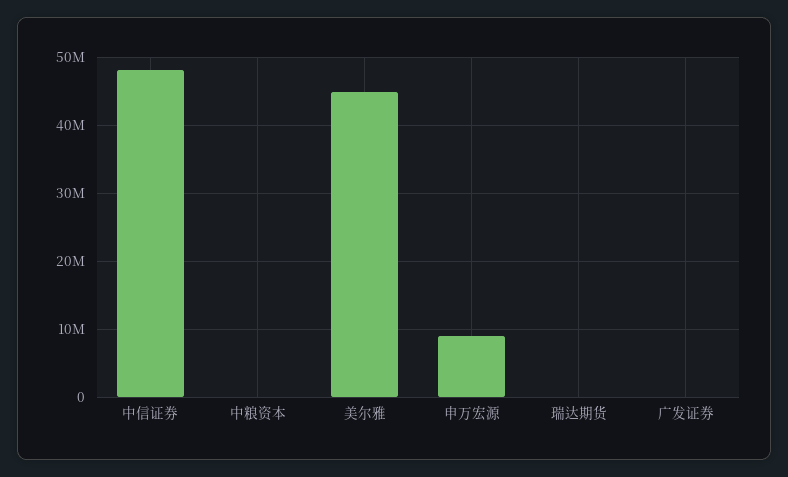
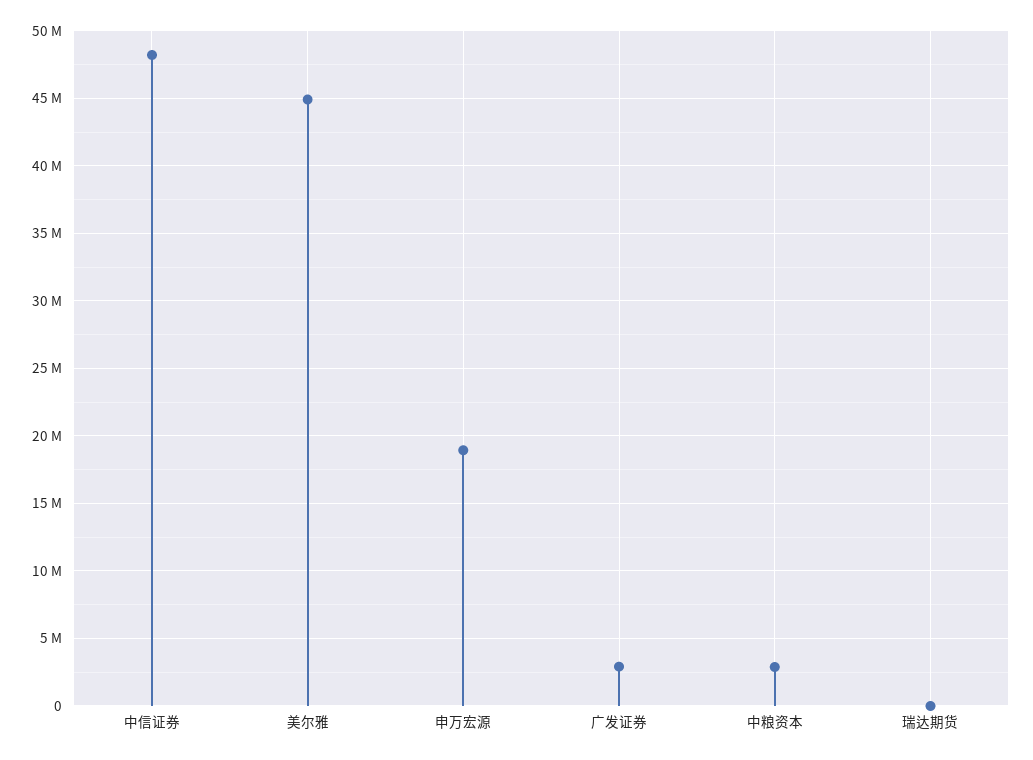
中粮资本: 0 -> 3000000
申万宏源: 9000000 -> 19000000
广发证券: 0 -> 3000000

